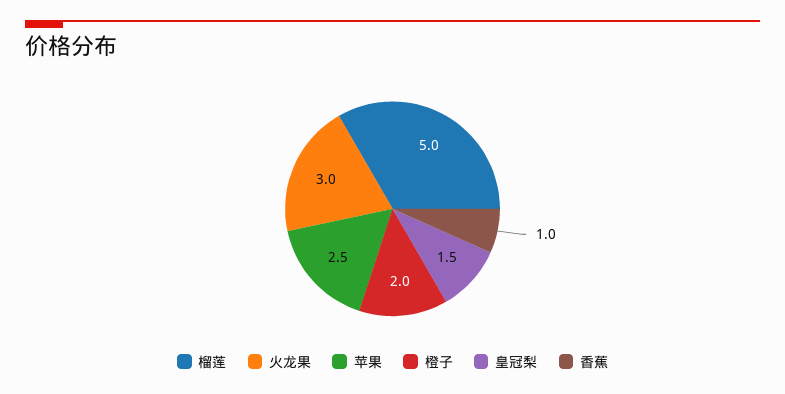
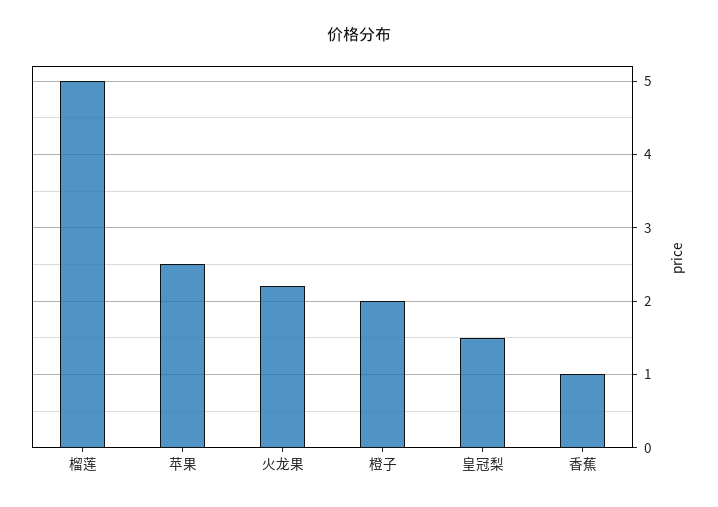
火龙果: 3 -> 2.2

